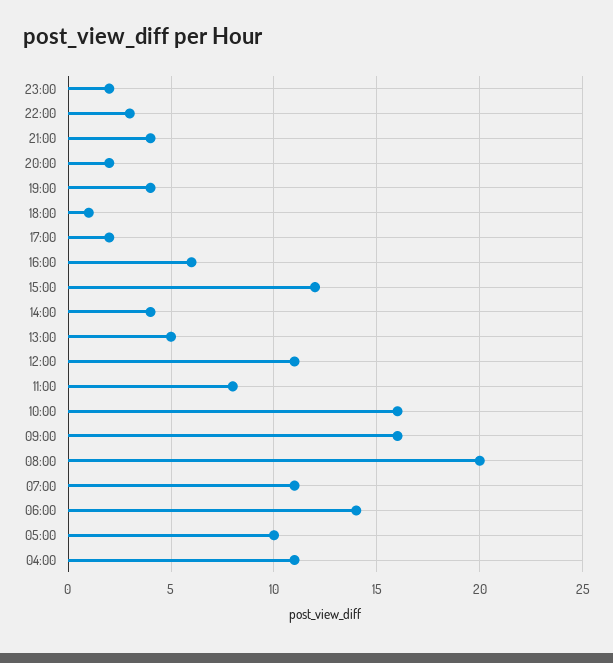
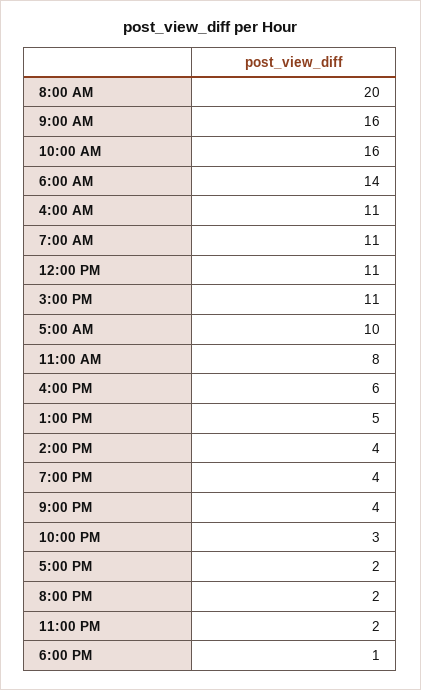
15:00: 12 -> 11

